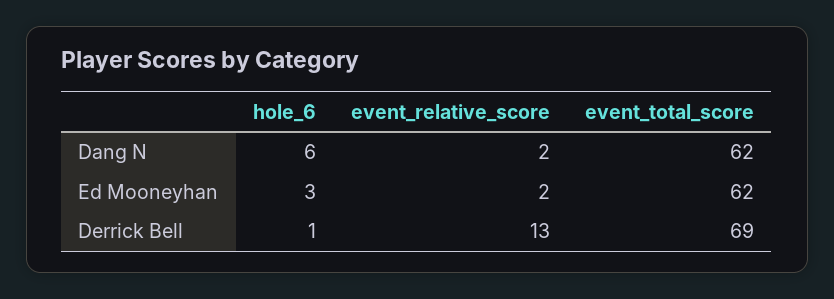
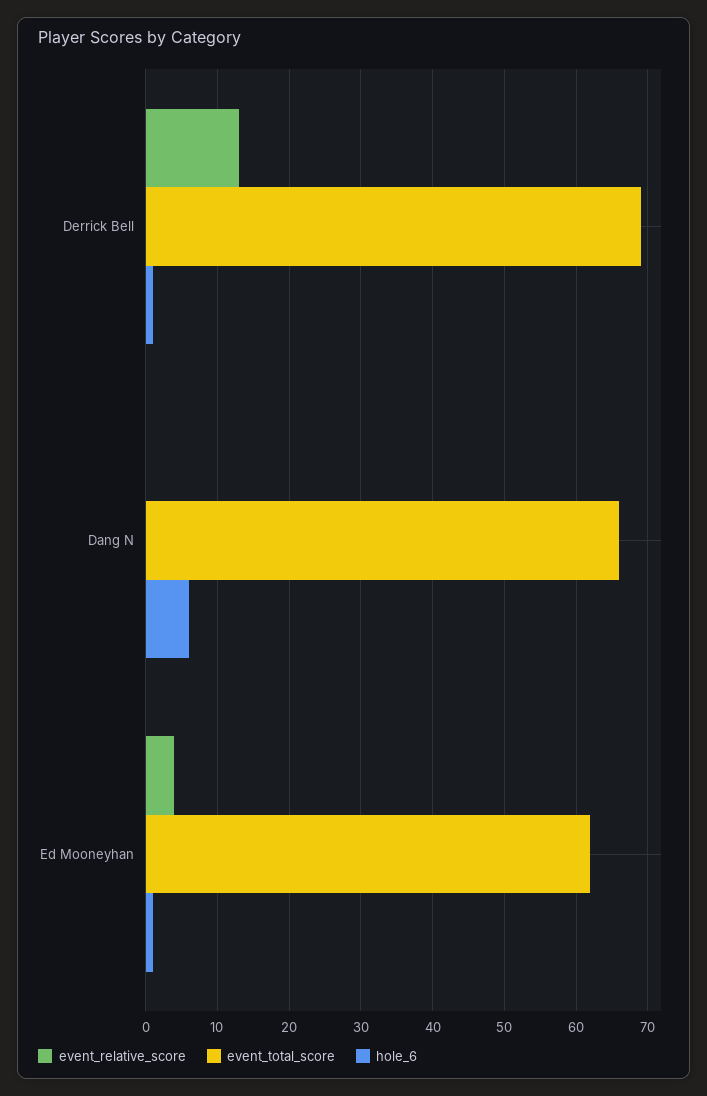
event_relative_score, Dang N: 2 -> 0
event_total_score, Dang N: 62 -> 66
hole_6, Ed Mooneyhan: 3 -> 1
event_relative_score, Ed Mooneyhan: 2 -> 4

